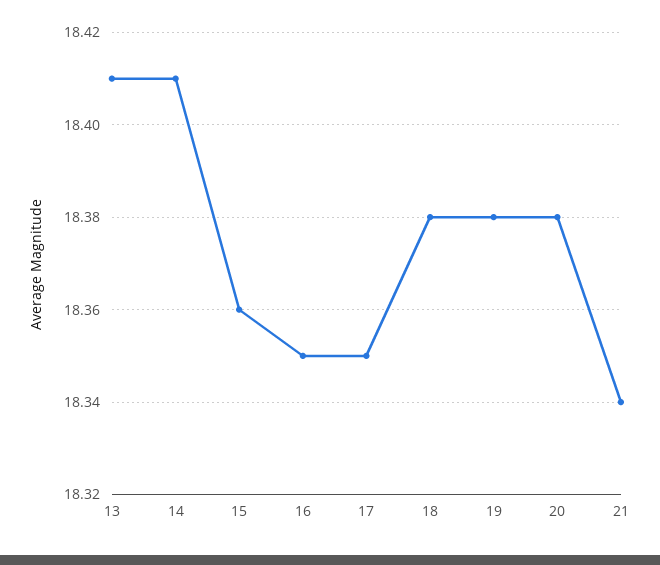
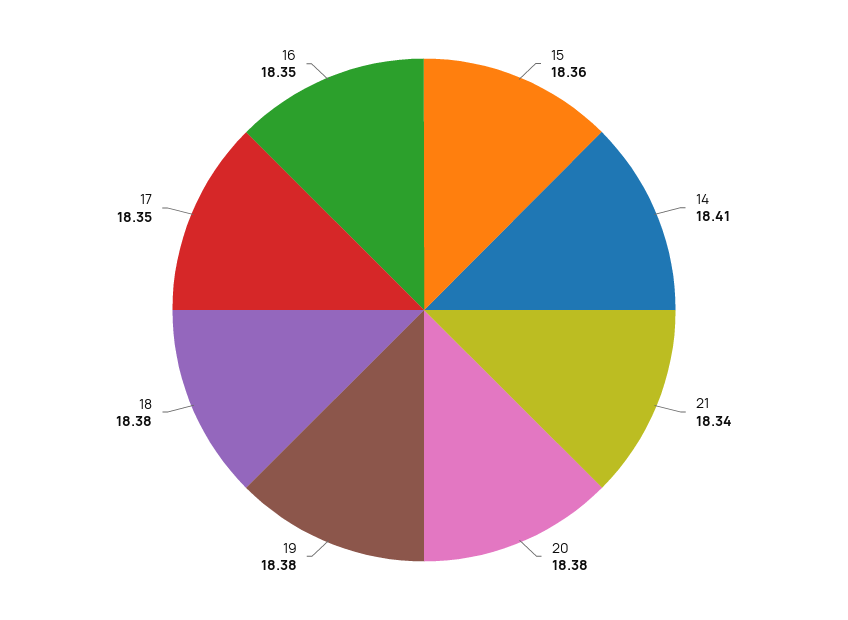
13: 18.41 -> none

